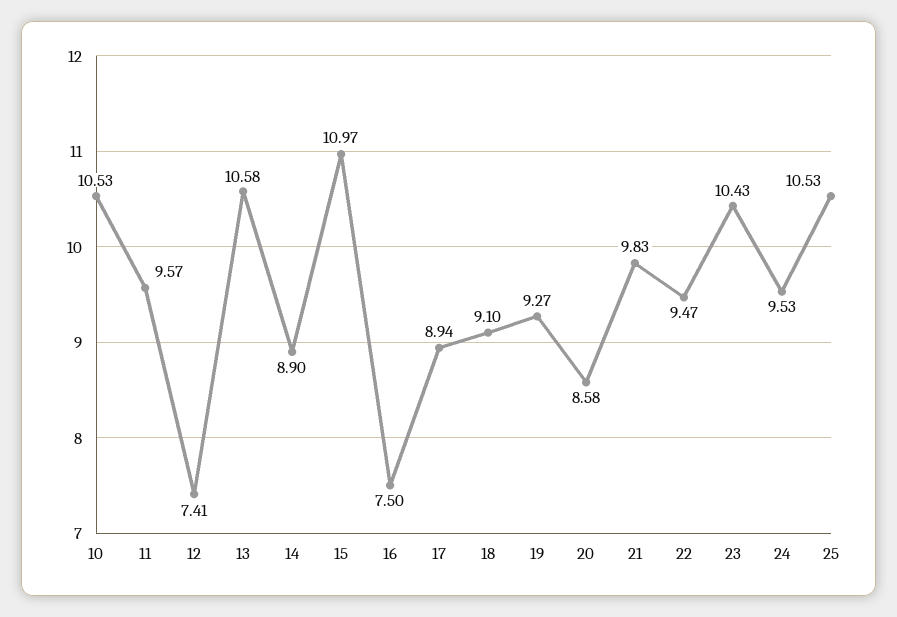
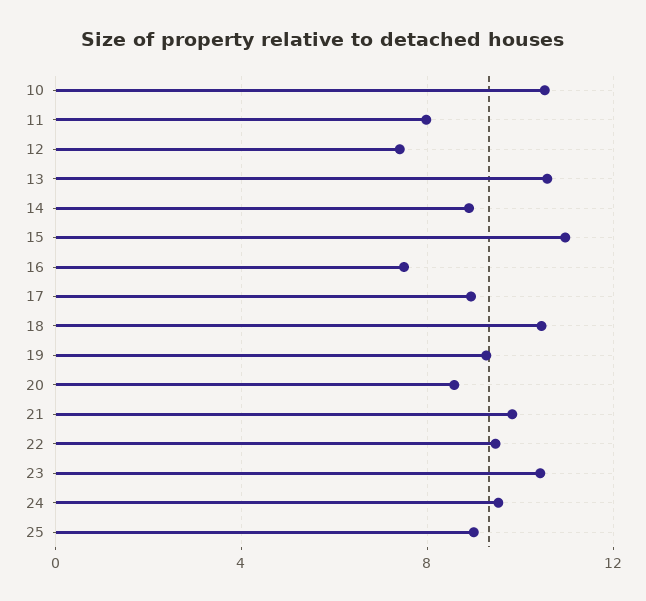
11: 9.57 -> 8
18: 9.1 -> 10.5
25: 10.53 -> 9

